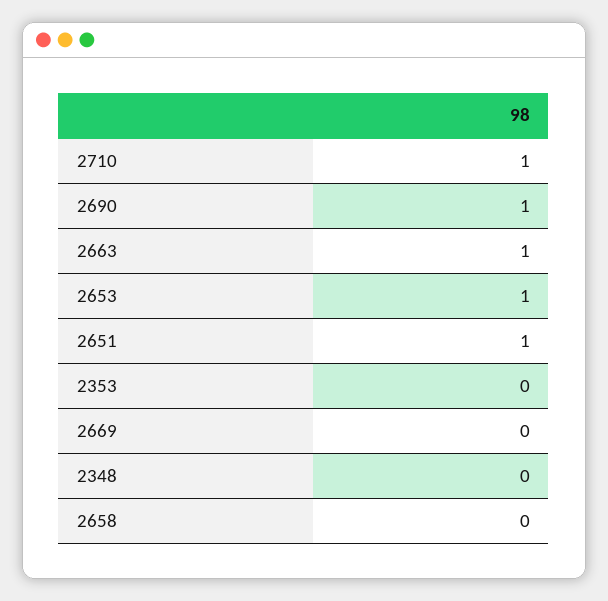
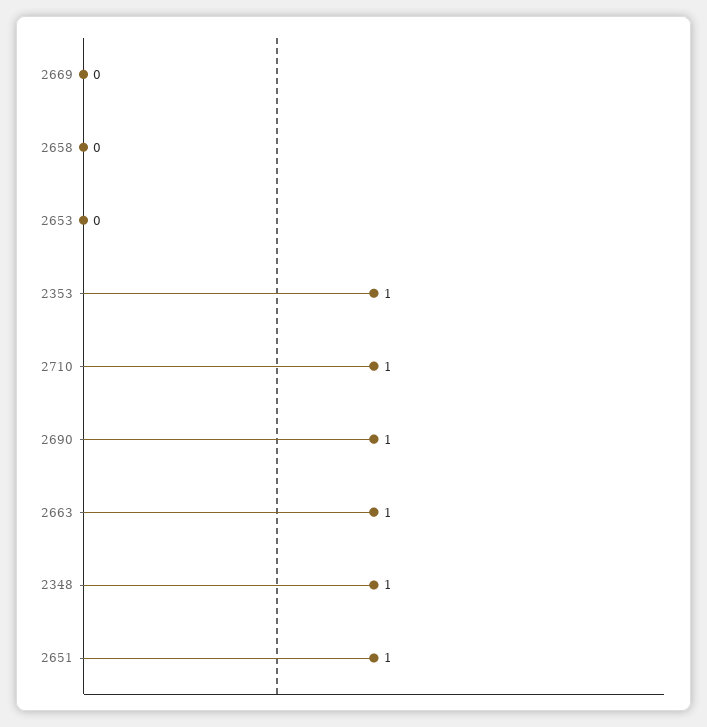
2653: 1 -> 0
2353: 0 -> 1
2348: 0 -> 1

